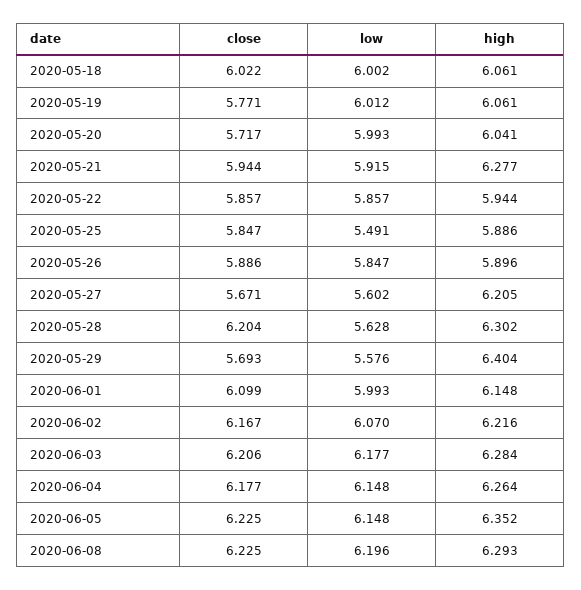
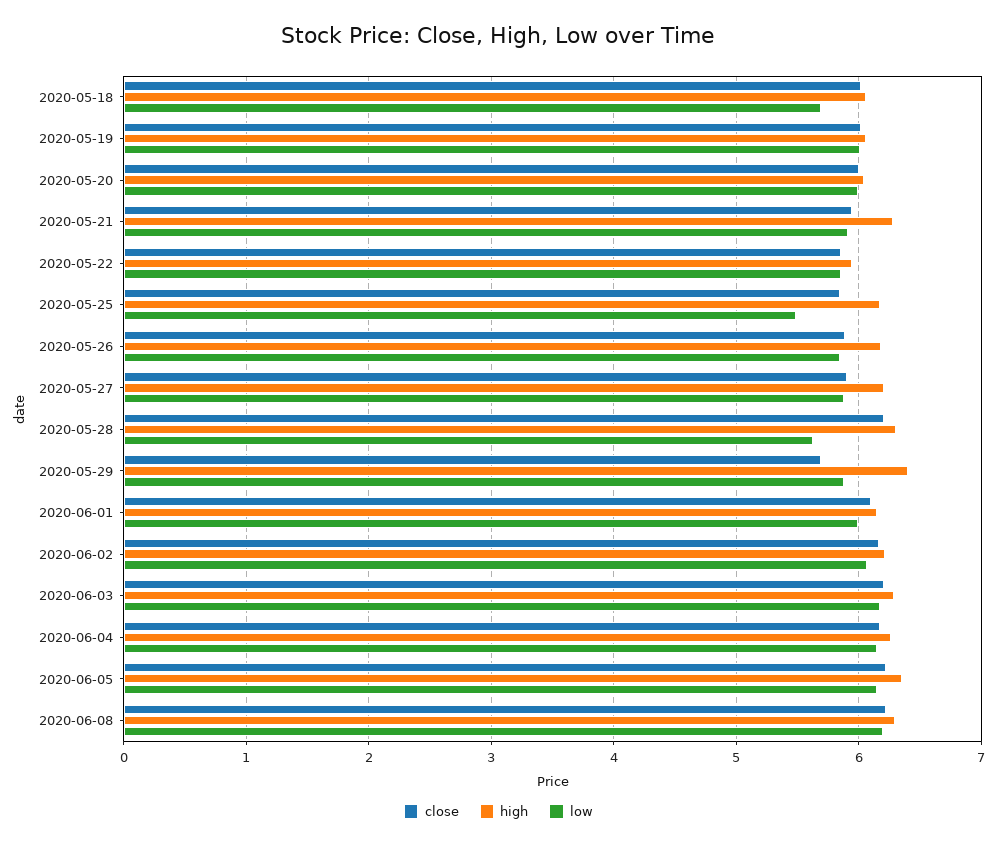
low, 2020-05-18: 6.002 -> 5.7
close, 2020-05-19: 5.771 -> 6
close, 2020-05-20: 5.717 -> 6
high, 2020-05-25: 5.886 -> 6.2
high, 2020-05-26: 5.896 -> 6.2
close, 2020-05-27: 5.671 -> 5.9
low, 2020-05-27: 5.602 -> 5.9
low, 2020-05-29: 5.576 -> 5.9

